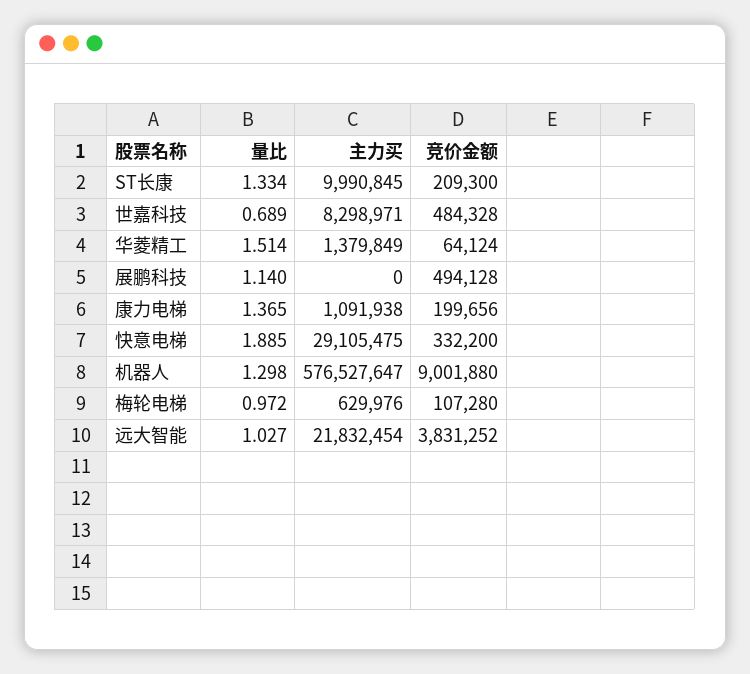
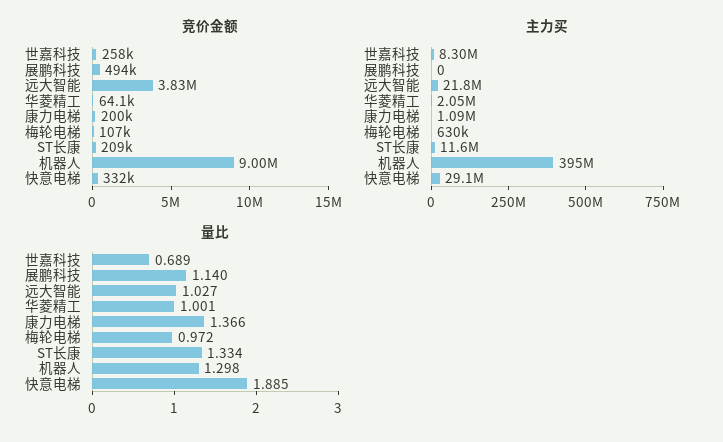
主力买, ST长康: 9990845 -> 11600000
竞价金额, 世嘉科技: 484328 -> 258000
量比, 华菱精工: 1.514 -> 1.001
主力买, 华菱精工: 1379849 -> 2050000
量比, 康力电梯: 1.365 -> 1.366
主力买, 机器人: 576527647 -> 395000000

